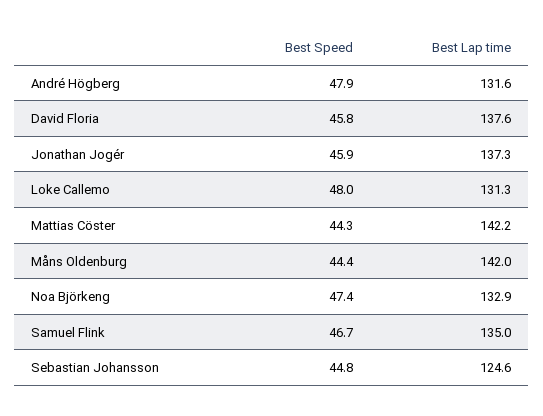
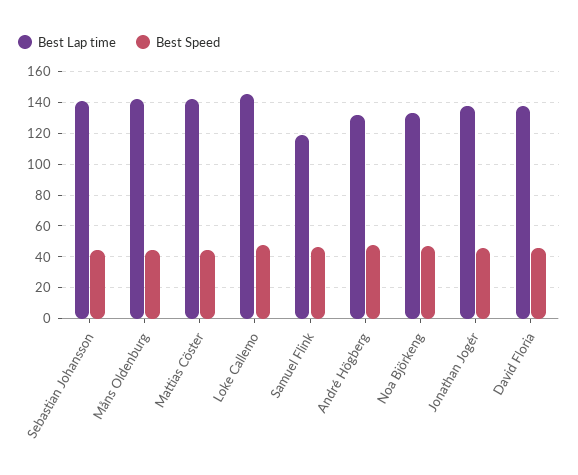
Best Lap time, Loke Callemo: 131.3 -> 145
Best Lap time, Samuel Flink: 135 -> 120
Best Lap time, Sebastian Johansson: 124.6 -> 140

